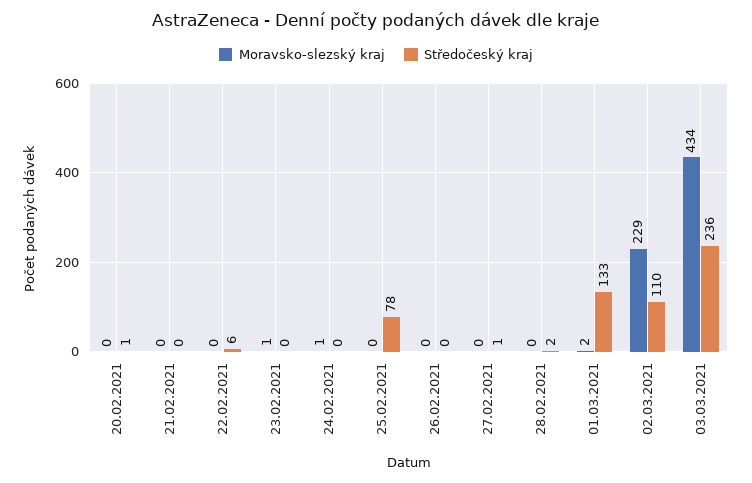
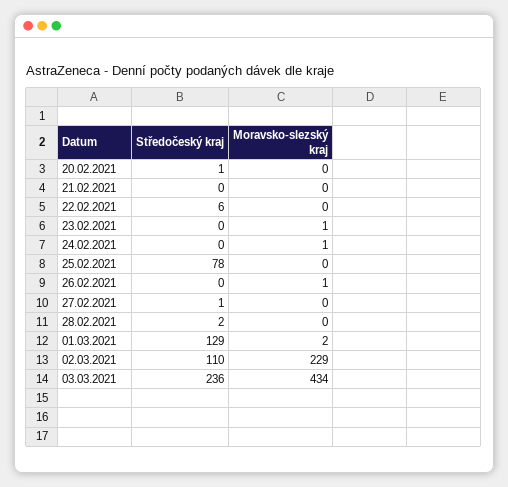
Moravsko-slezský kraj, 26.02.2021: 0 -> 1
Středočeský kraj, 01.03.2021: 133 -> 129

